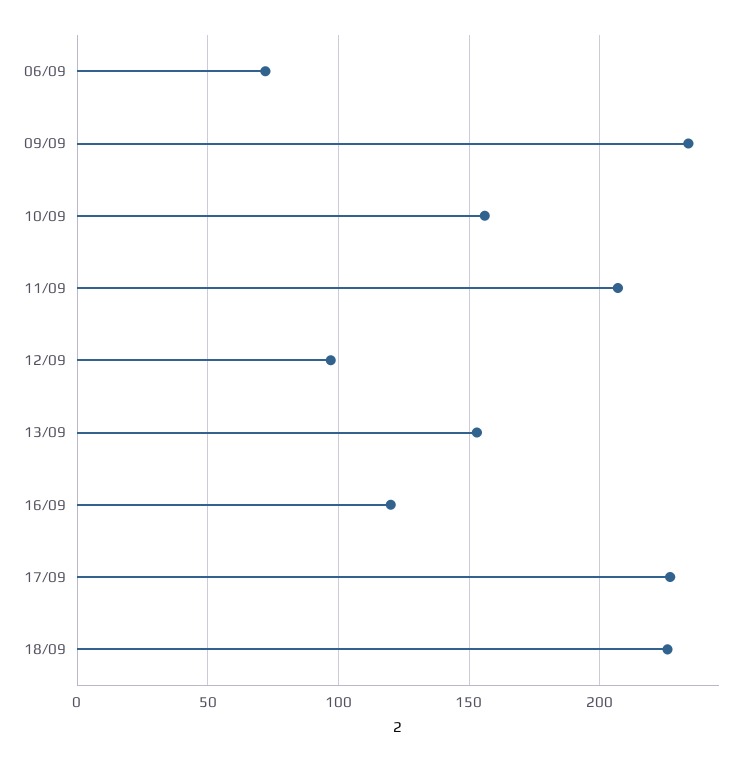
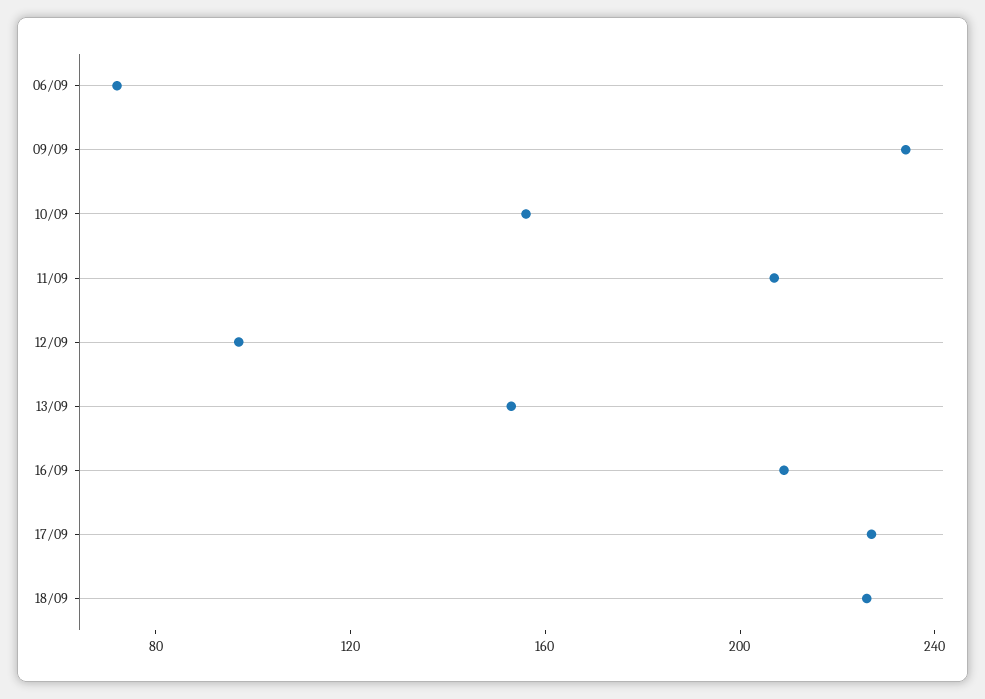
16/09: 120 -> 210

